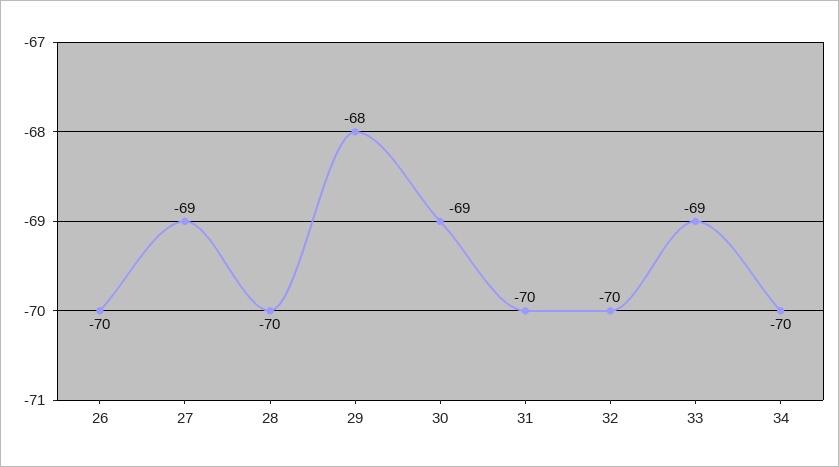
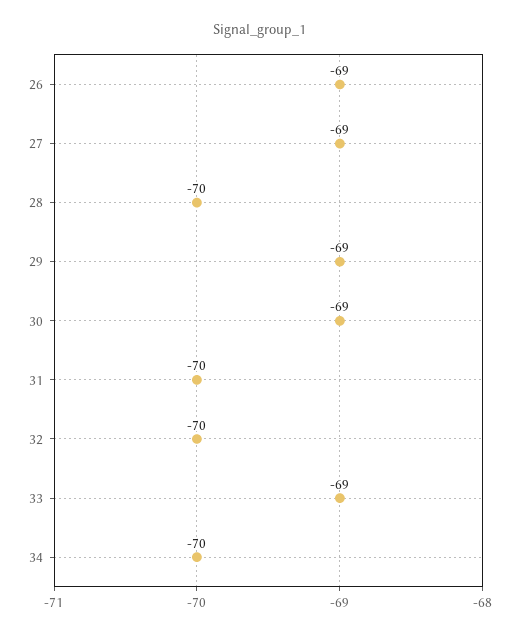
26: -70 -> -69
29: -68 -> -69

